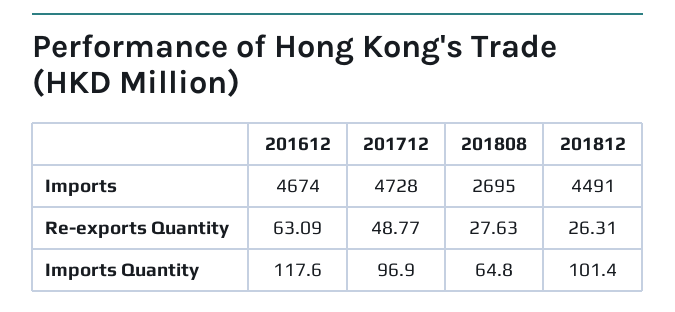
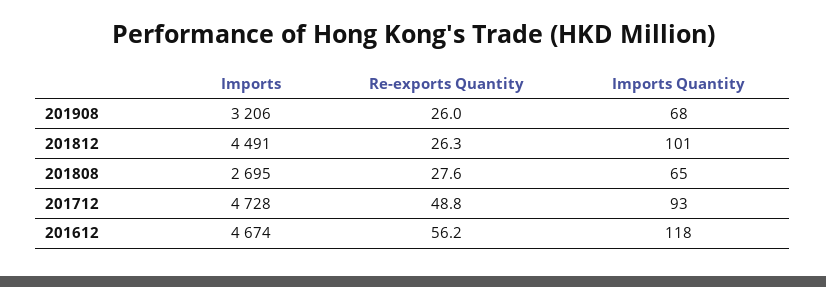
201612, Re-exports Quantity: 63.09 -> 56.2
201712, Imports Quantity: 96.9 -> 93
201908, Imports: none -> 3206
201908, Re-exports Quantity: none -> 26
201908, Imports Quantity: none -> 68

